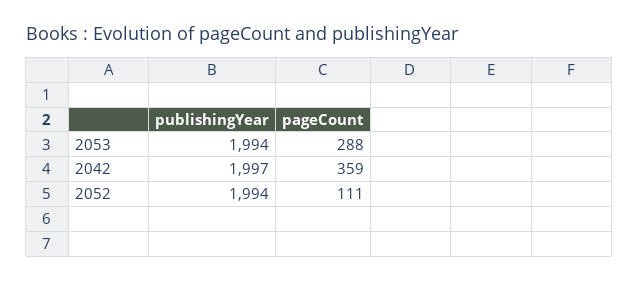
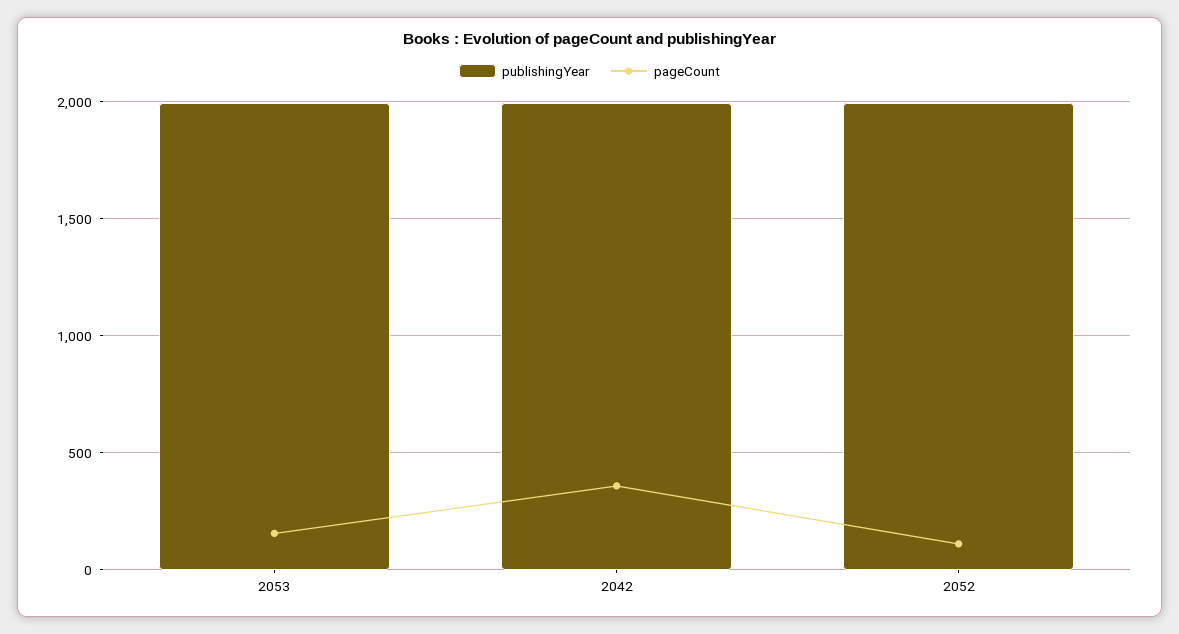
pageCount, 2053: 288 -> 150

